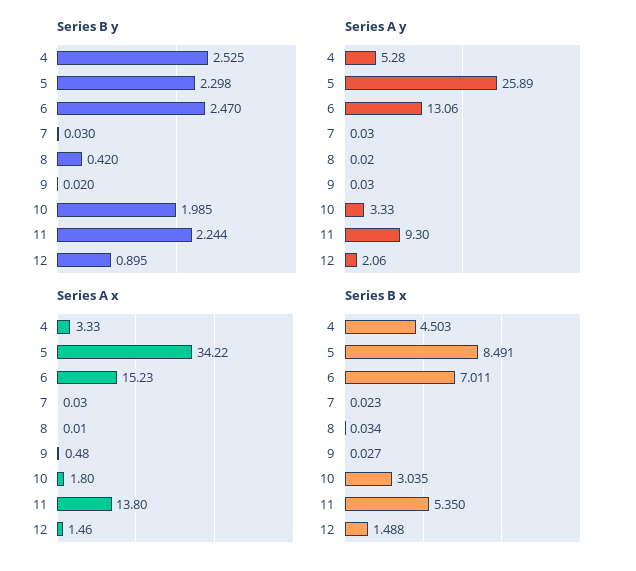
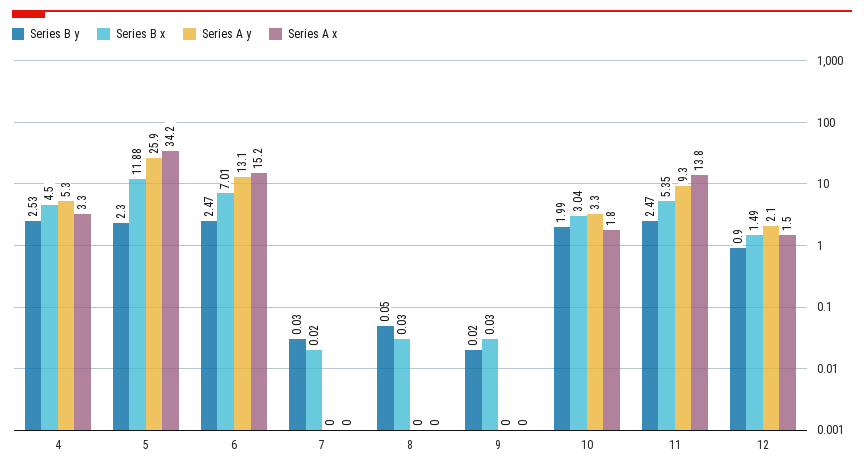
Series B y, 8: 0.42 -> 0.05
Series B y, 11: 2.244 -> 2.47
Series A x, 9: 0.48 -> 0
Series B x, 5: 8.491 -> 11.88

